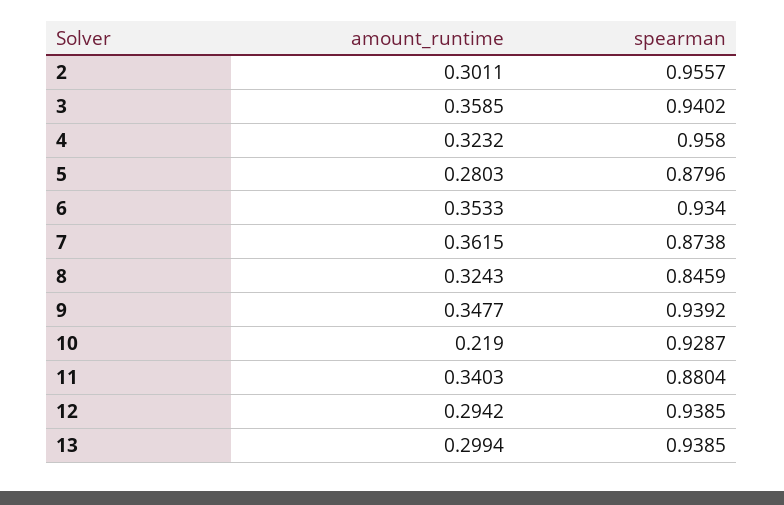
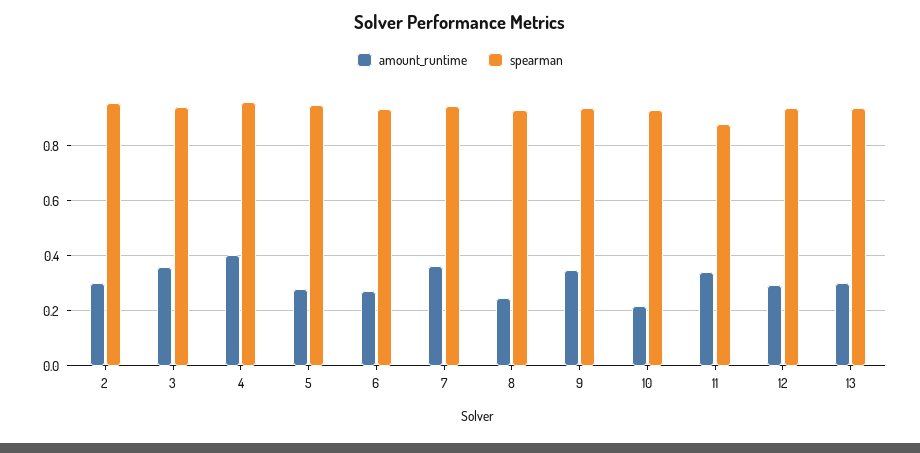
amount_runtime, 4: 0.3232 -> 0.4
spearman, 5: 0.8796 -> 0.95
amount_runtime, 6: 0.3533 -> 0.275
spearman, 7: 0.8738 -> 0.95
amount_runtime, 8: 0.3243 -> 0.25
spearman, 8: 0.8459 -> 0.925

